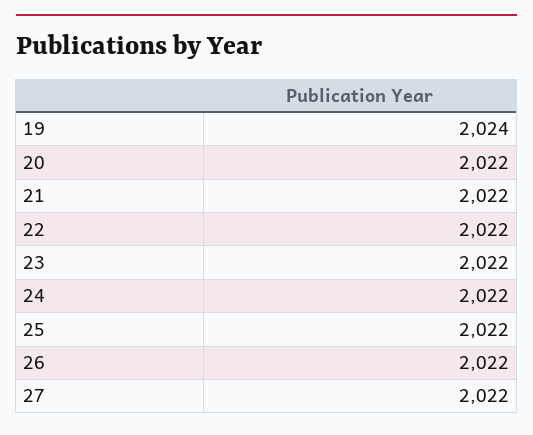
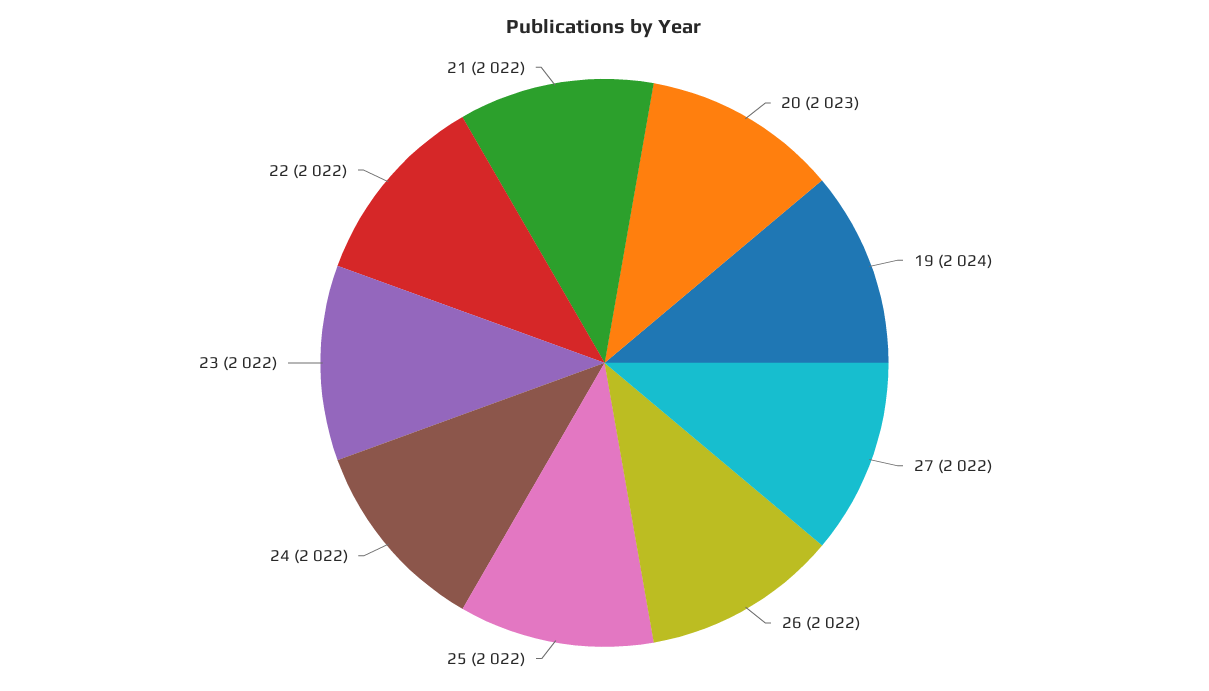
20: 2022 -> 2023

